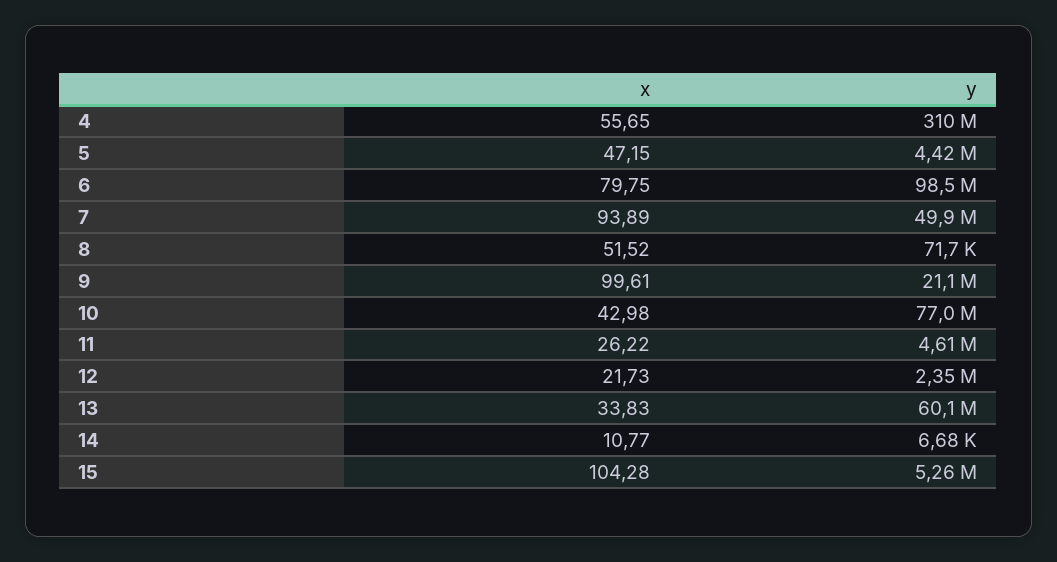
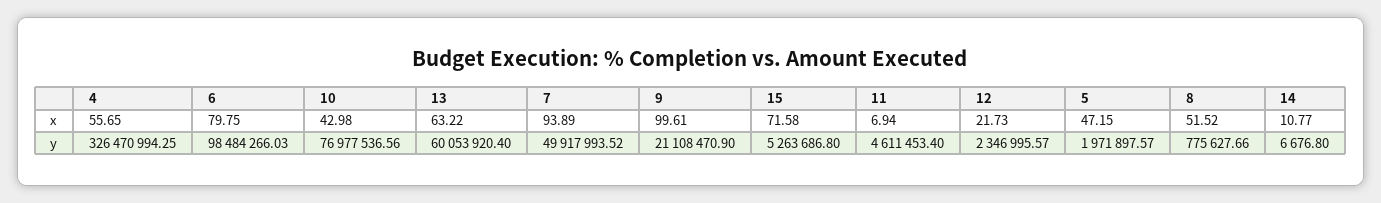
y, 4: 310000000 -> 326470994.25
y, 5: 4420000 -> 1971897.57
y, 8: 71700 -> 775627.66
x, 11: 26.22 -> 6.94
x, 13: 33.83 -> 63.22
x, 15: 104.28 -> 71.58

